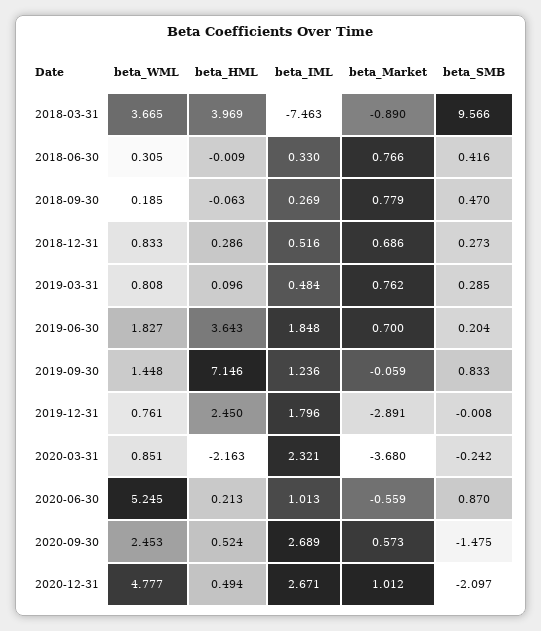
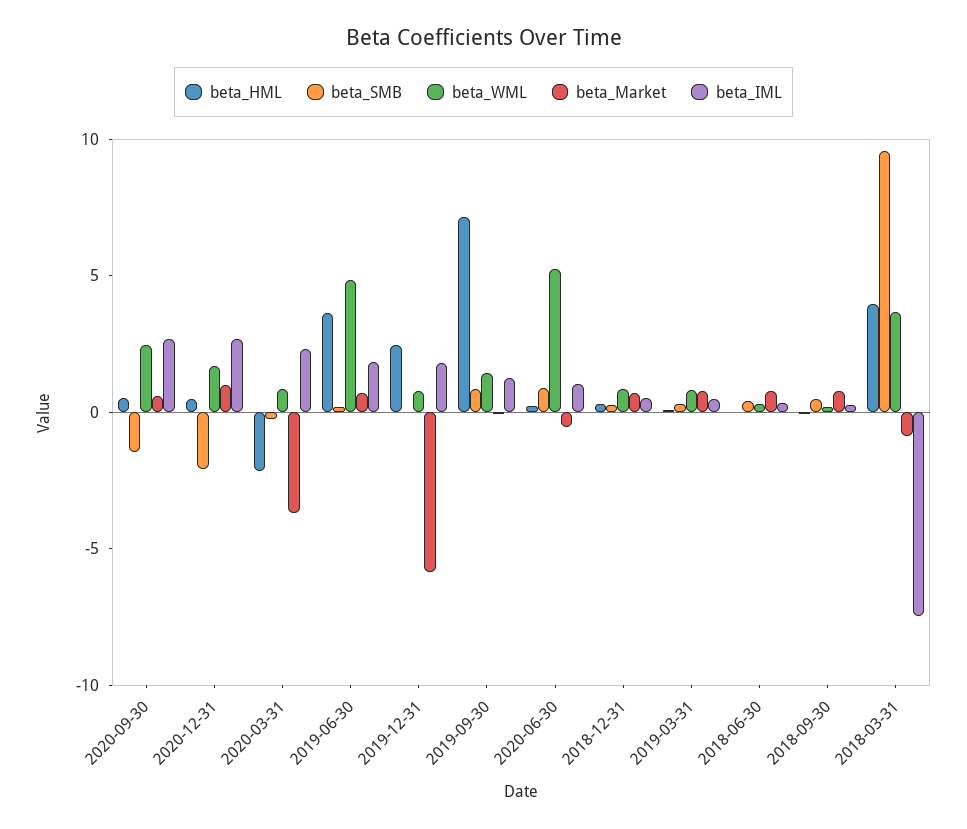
beta_WML, 2019-06-30: 1.827 -> 5
beta_Market, 2019-12-31: -2.891 -> -6
beta_WML, 2020-12-31: 4.777 -> 2

